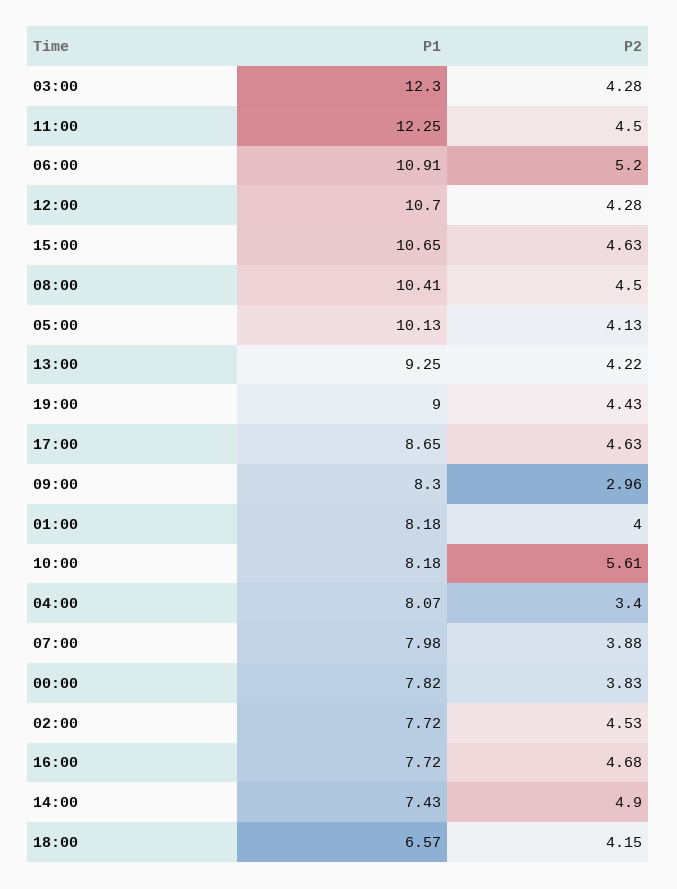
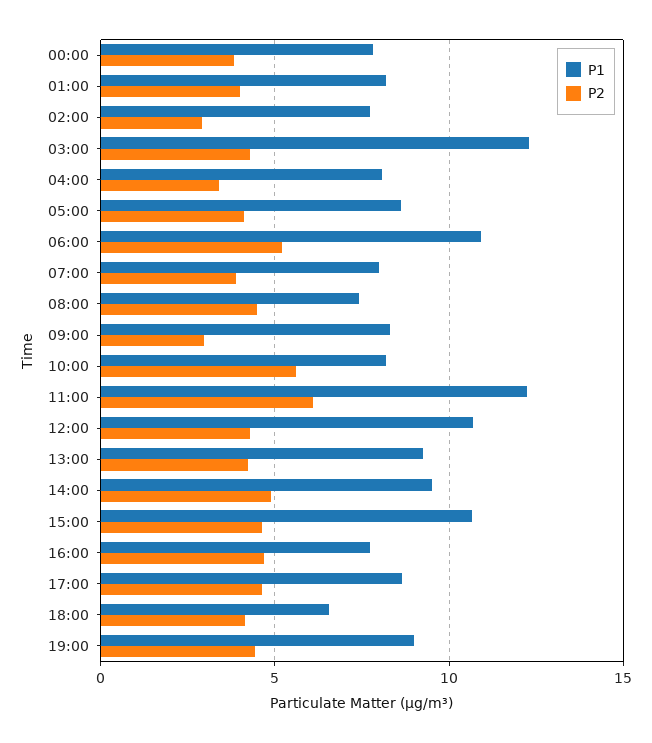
P2, 11:00: 4.5 -> 6
P1, 08:00: 10.41 -> 7.5
P1, 05:00: 10.13 -> 8.5
P2, 02:00: 4.53 -> 3
P1, 14:00: 7.43 -> 9.5

